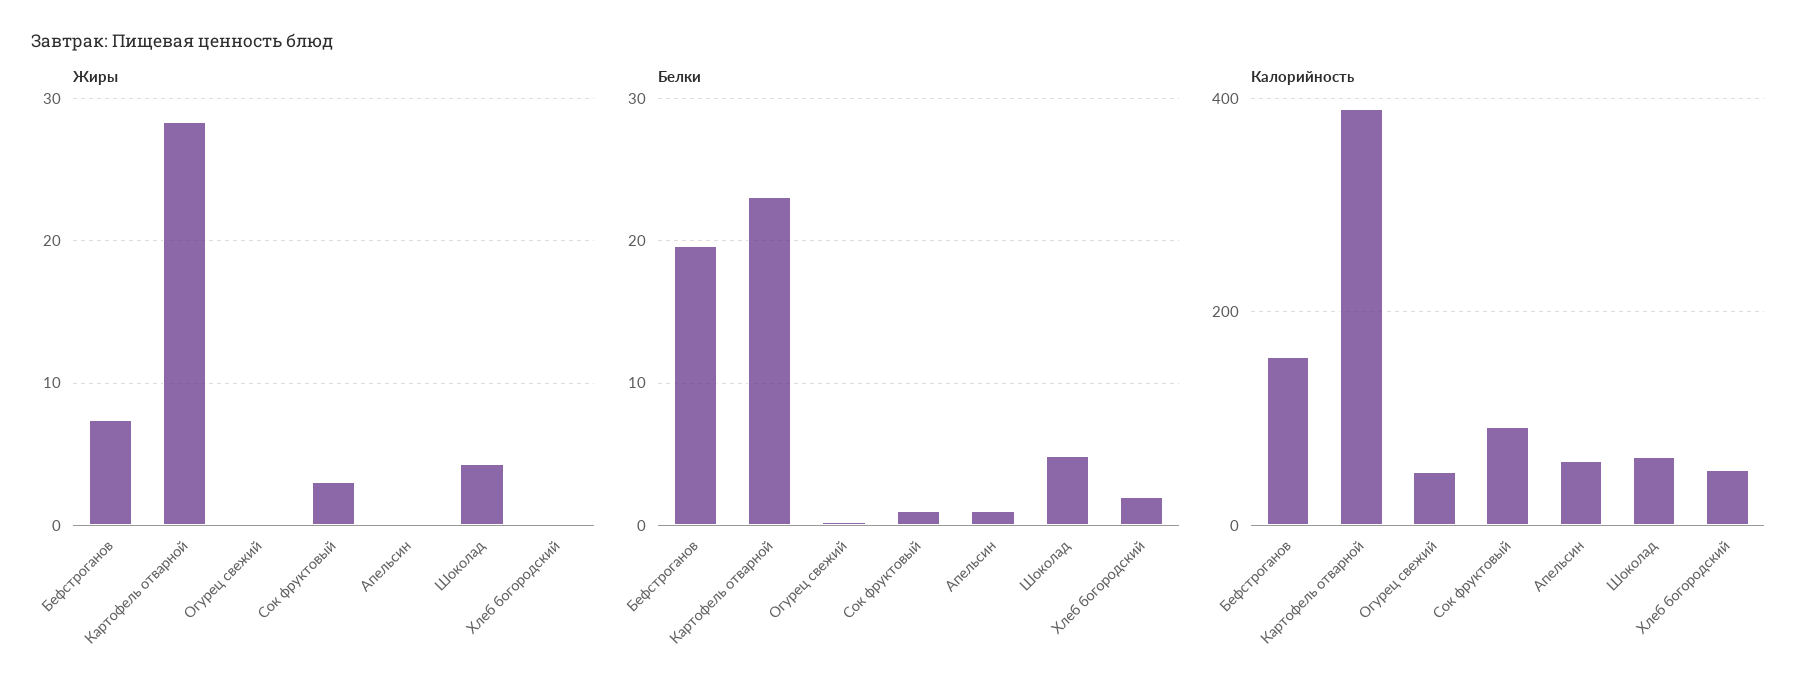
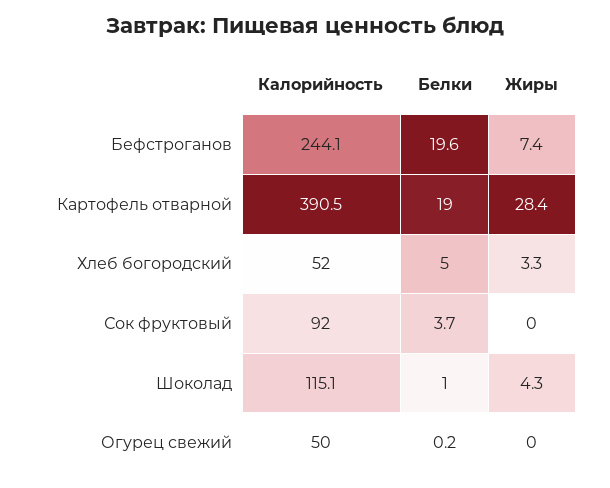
Жиры, Сок фруктовый: 3 -> 0
Жиры, Апельсин: 0 -> none
Жиры, Хлеб богородский: 0 -> 3.3
Белки, Картофель отварной: 23 -> 19
Белки, Сок фруктовый: 1 -> 3.7
Белки, Апельсин: 1 -> none
Белки, Шоколад: 5 -> 1
Белки, Хлеб богородский: 2 -> 5
Калорийность, Бефстроганов: 160 -> 244.1
Калорийность, Апельсин: 60 -> none
Калорийность, Шоколад: 60 -> 115.1

